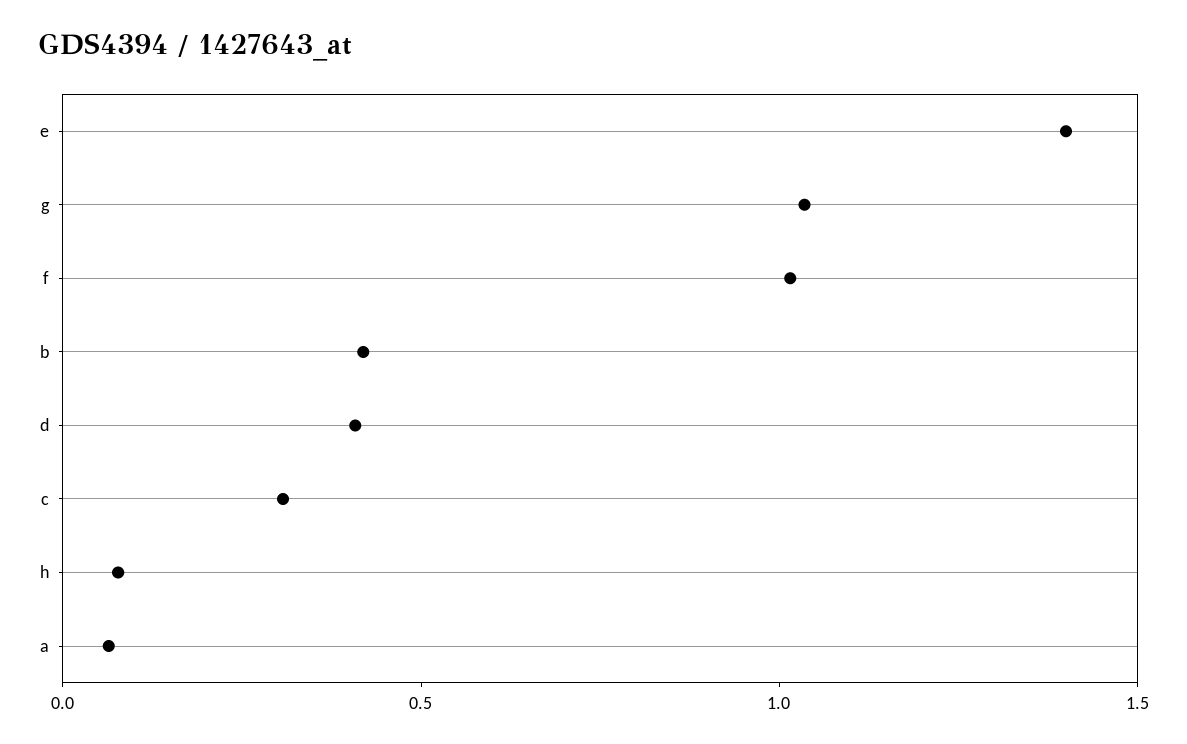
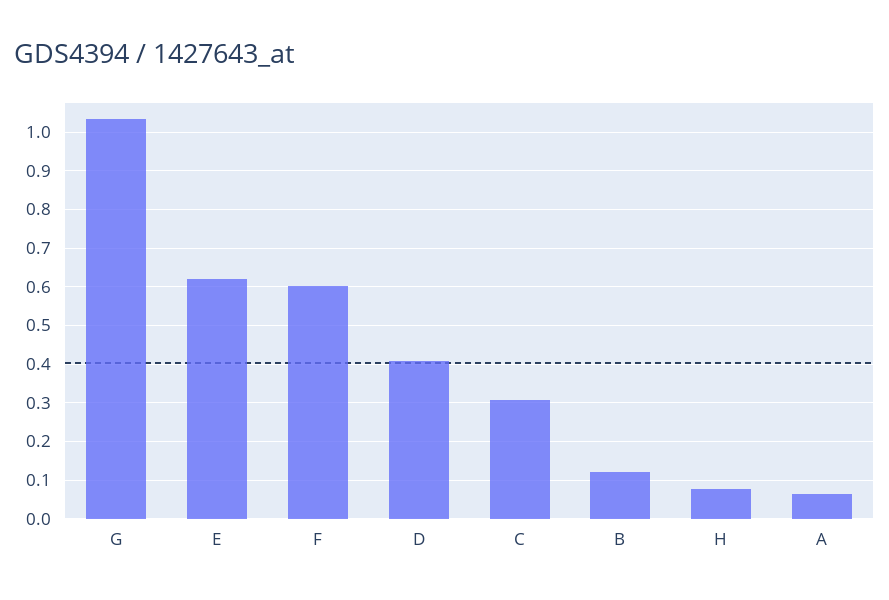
e: 1.4 -> 0.62
f: 1 -> 0.6
b: 0.4 -> 0.12

